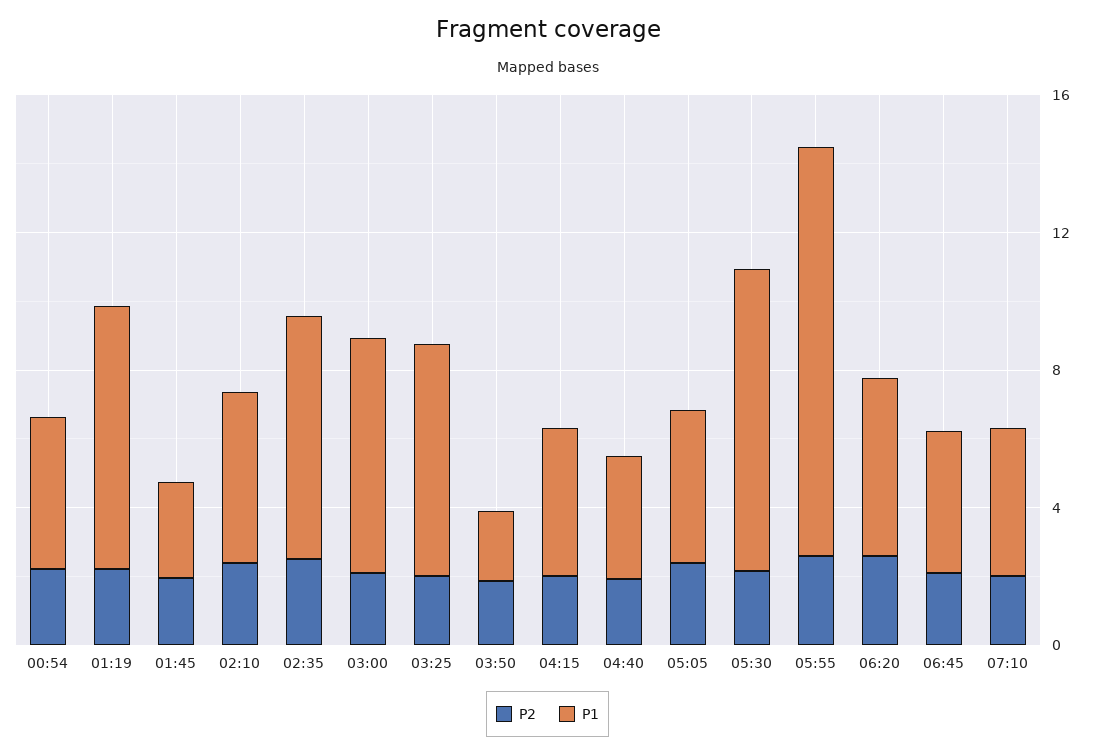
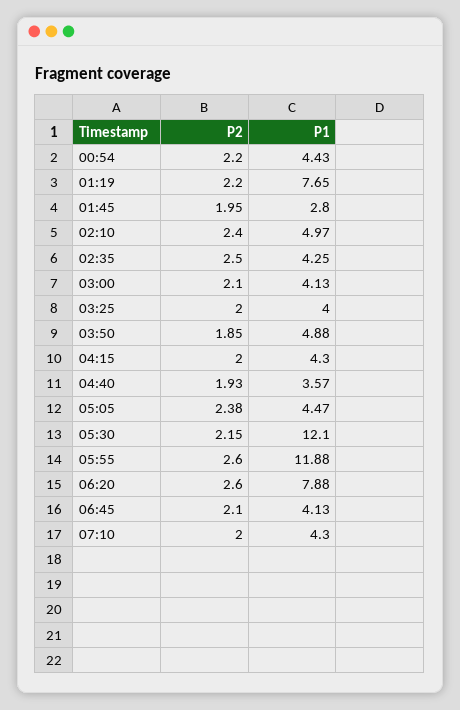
P1, 02:35: 7 -> 4.25
P1, 03:00: 7 -> 4.13
P1, 03:25: 7 -> 4
P1, 03:50: 2 -> 4.88
P1, 05:30: 9 -> 12.1
P1, 06:20: 5 -> 7.88

